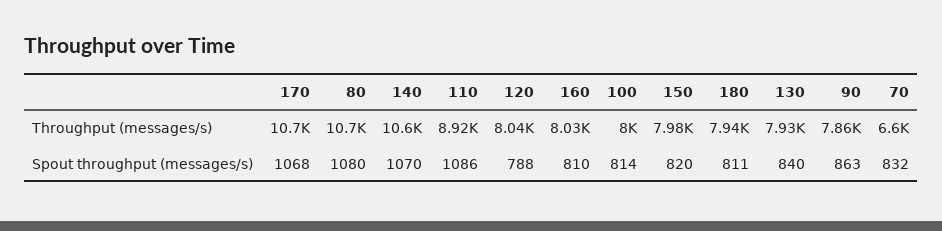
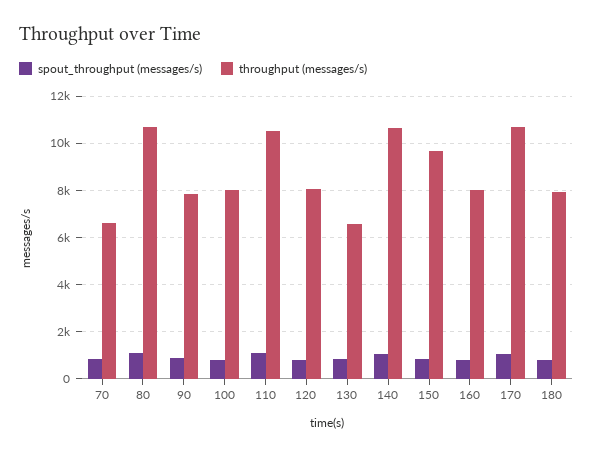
Throughput (messages/s), 110: 8920 -> 10500
Throughput (messages/s), 150: 7980 -> 9500
Throughput (messages/s), 130: 7930 -> 6500

